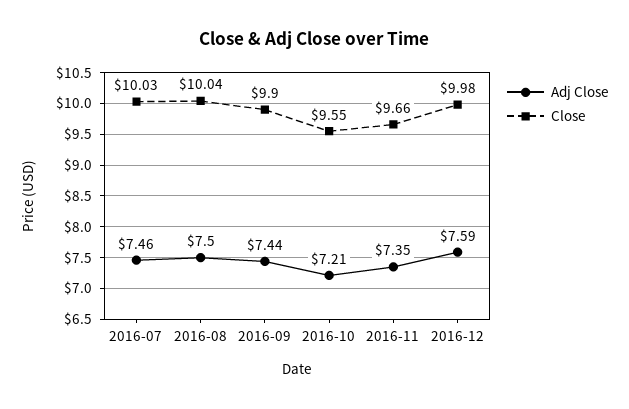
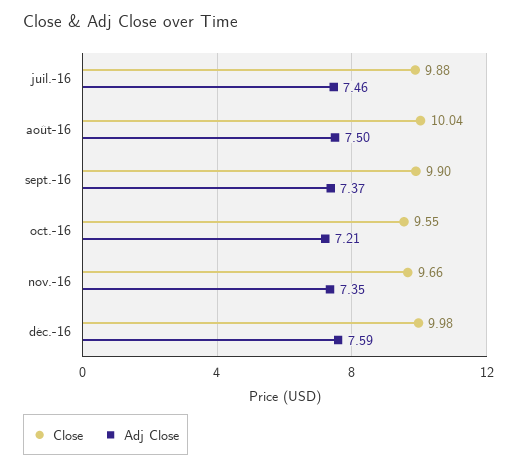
Close, 2016-07: 10.03 -> 9.88
Adj Close, 2016-09: 7.44 -> 7.37

